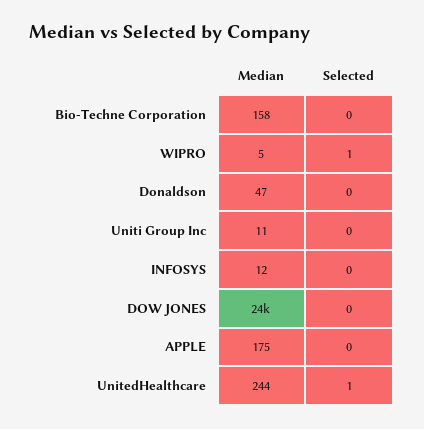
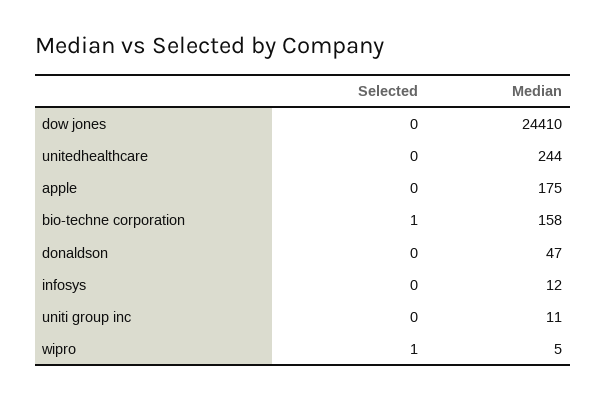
Selected, Bio-Techne Corporation: 0 -> 1
Selected, UnitedHealthcare: 1 -> 0

